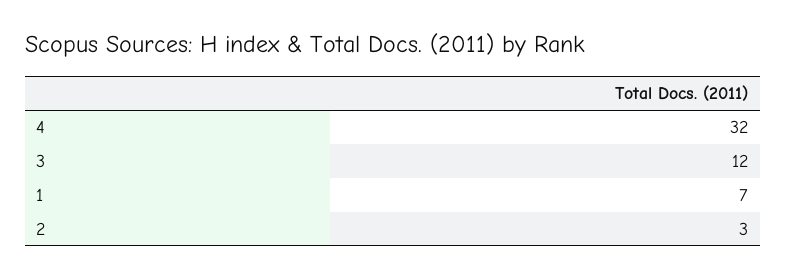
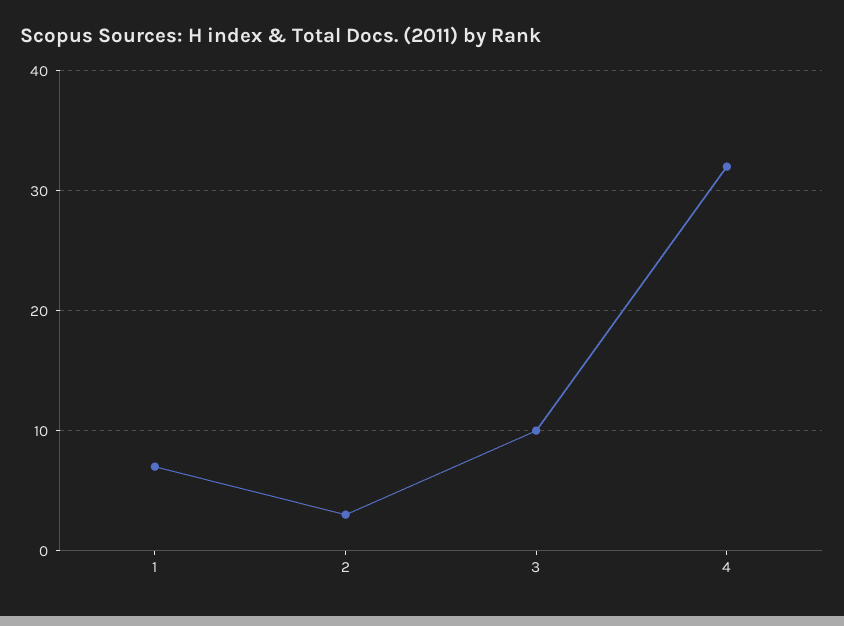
3: 12 -> 10

